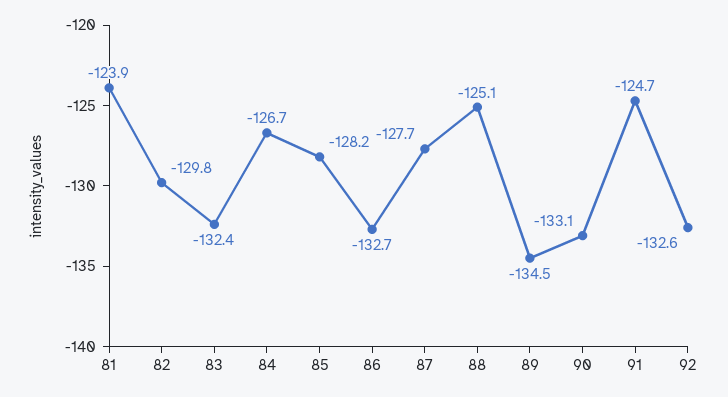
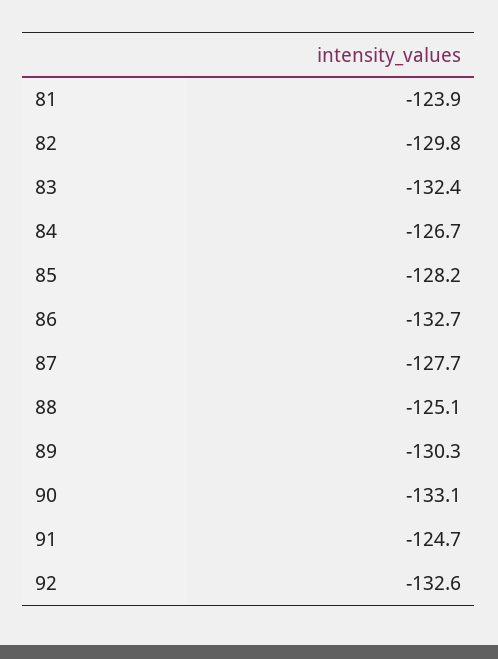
89: -134.5 -> -130.3

